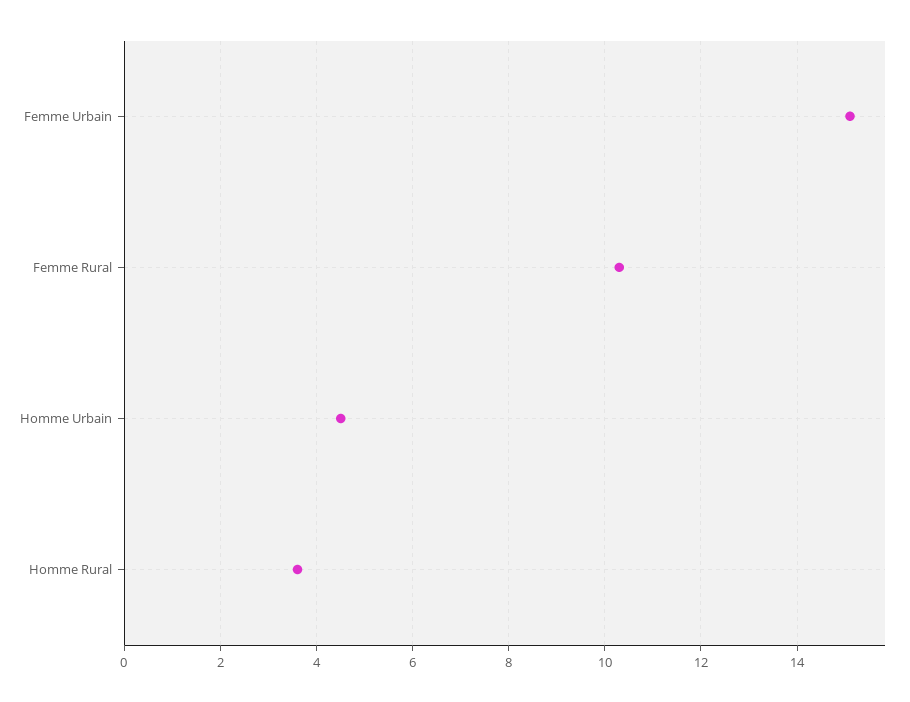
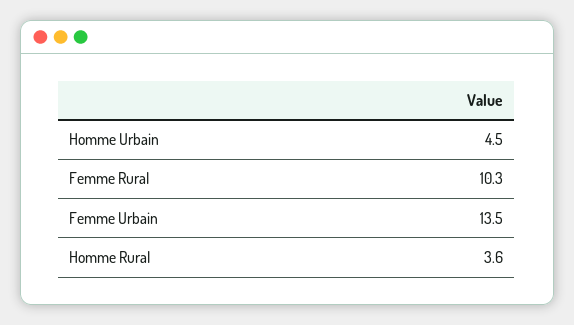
Femme Urbain: 15 -> 13.5

